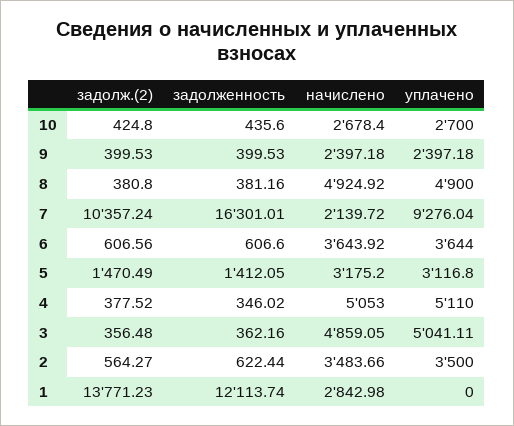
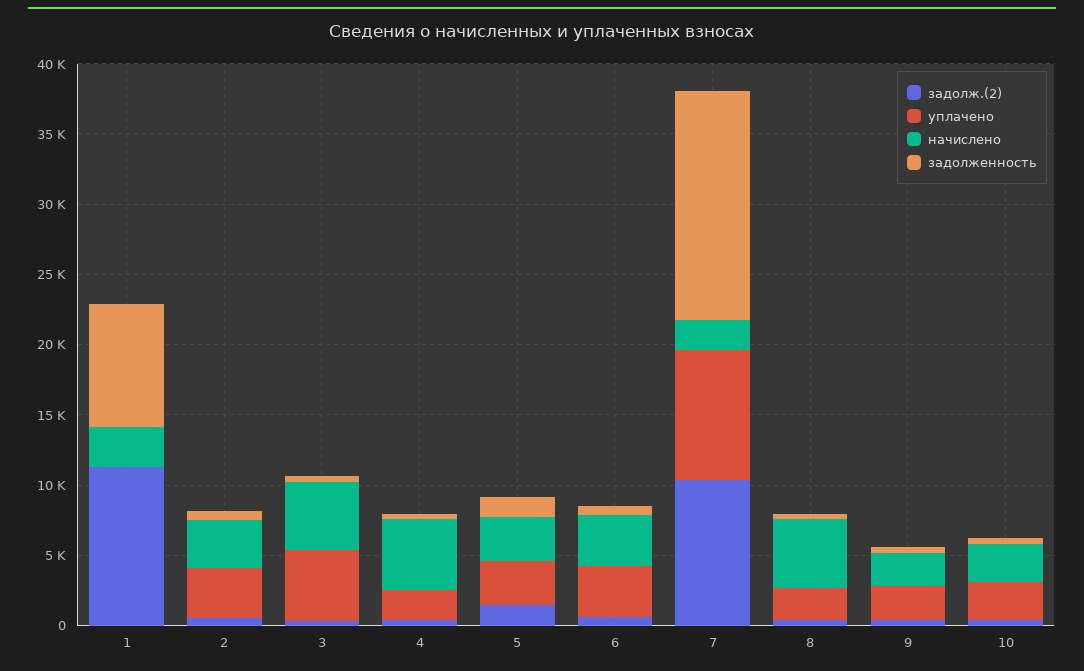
уплачено, 8: 4900 -> 2000
уплачено, 4: 5110 -> 2000
задолж.(2), 1: 13771.23 -> 11000
задолженность, 1: 12113.74 -> 9000

